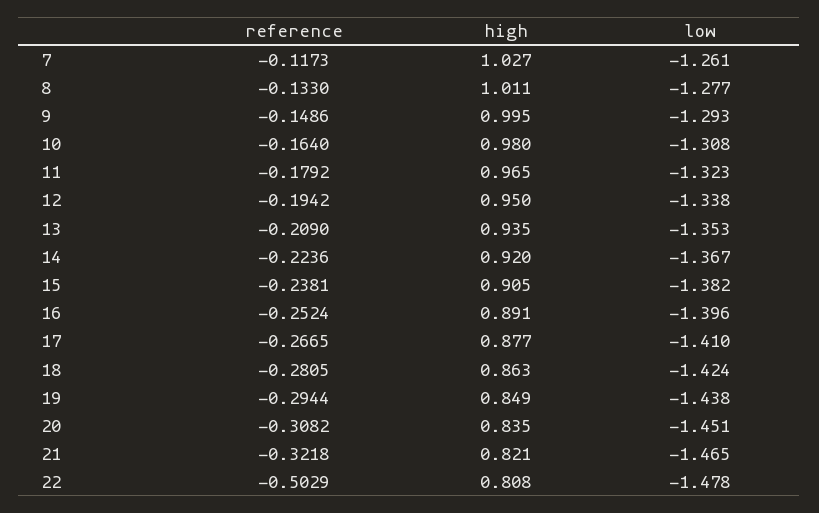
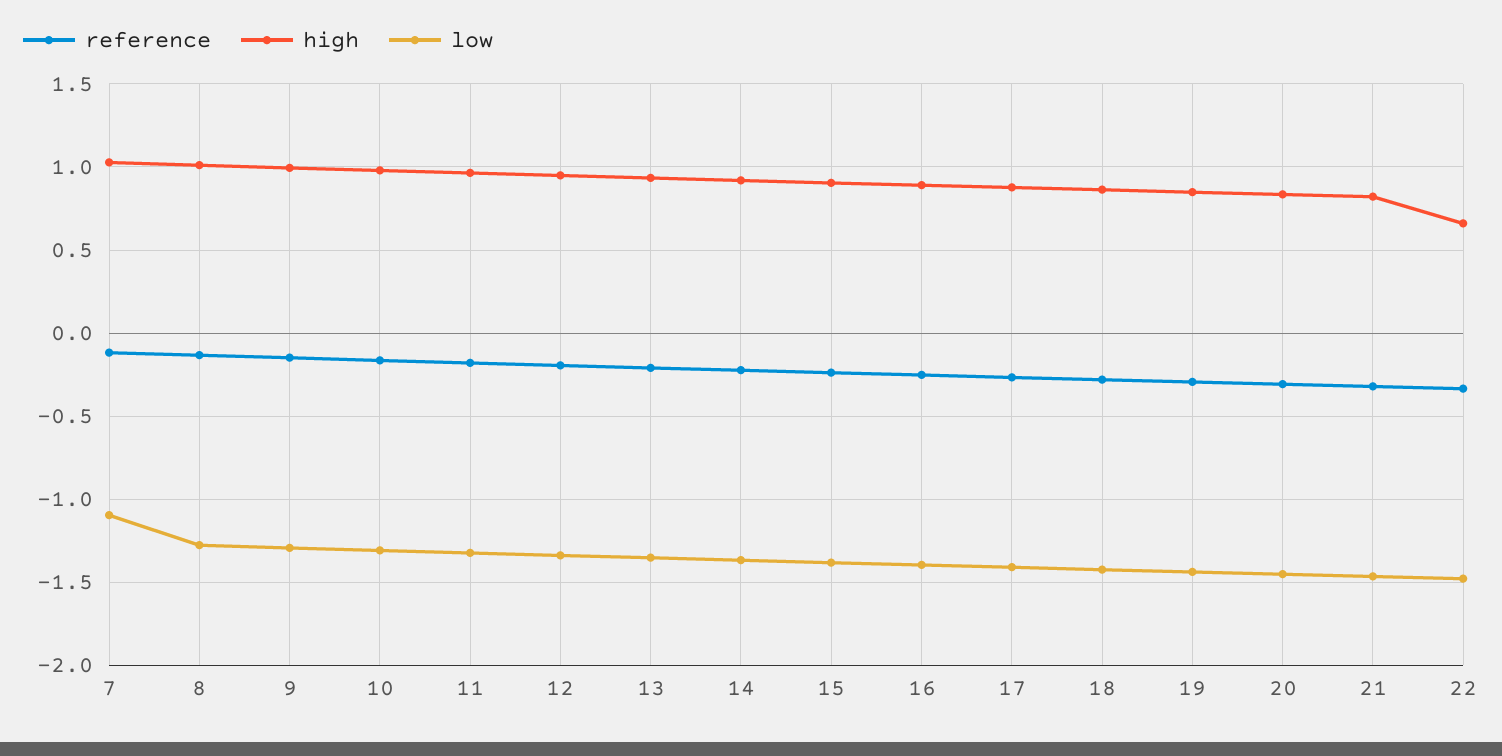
low, 7: -1.261 -> -1.1
reference, 22: -0.5029 -> -0.35
high, 22: 0.808 -> 0.65

